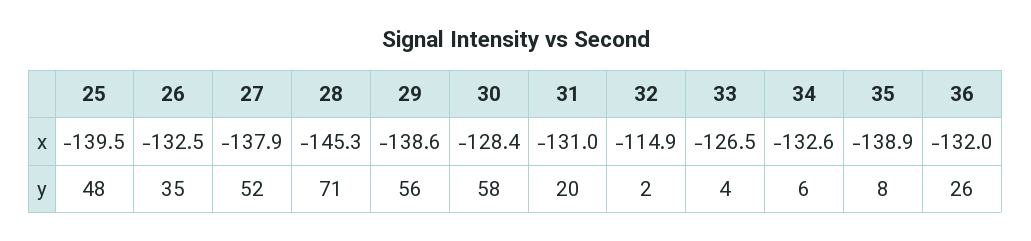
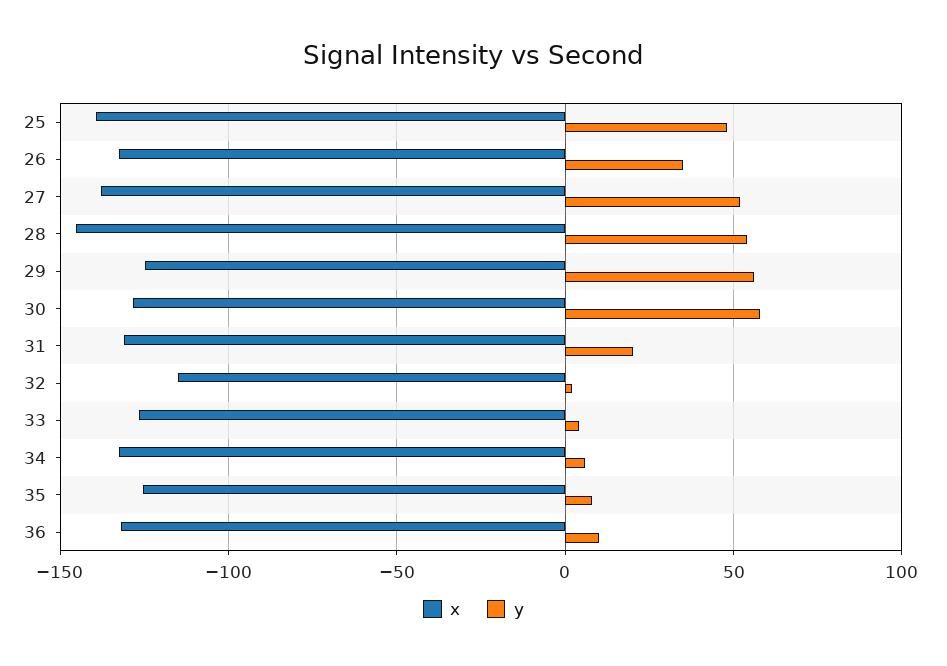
x, 29: -138.6 -> -125
x, 35: -138.9 -> -125
y, 28: 71 -> 55
y, 36: 26 -> 10

